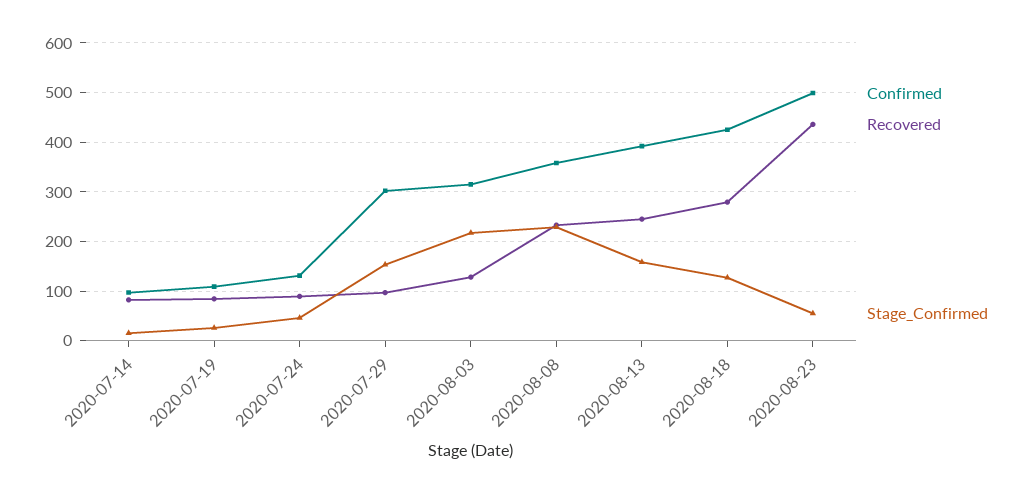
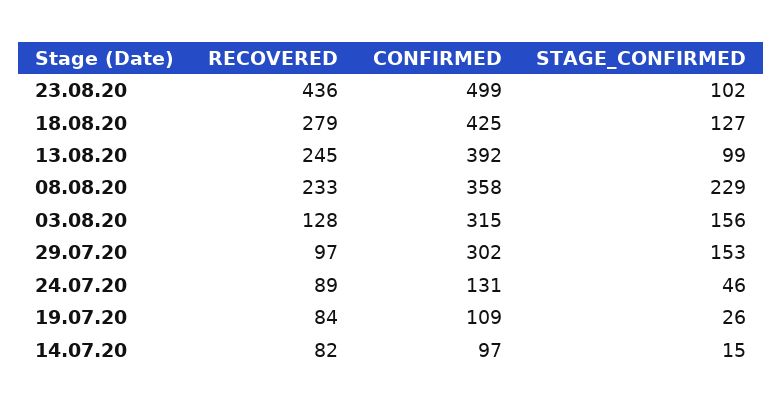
Stage_Confirmed, 2020-08-03: 220 -> 156
Stage_Confirmed, 2020-08-13: 160 -> 99
Stage_Confirmed, 2020-08-23: 60 -> 102

